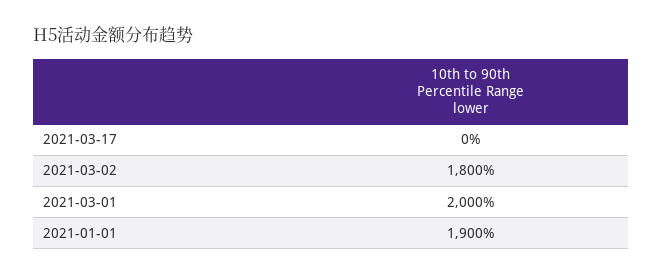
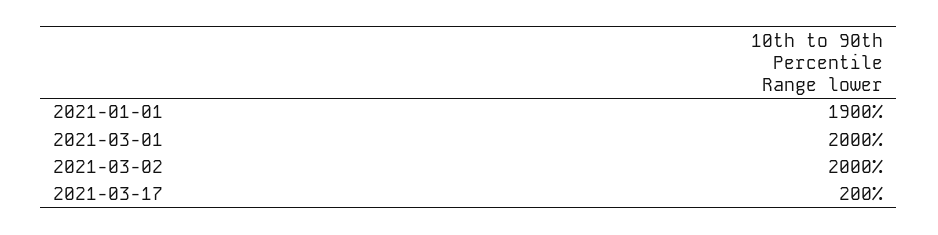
2021-03-17: 0 -> 200
2021-03-02: 1800 -> 2000

